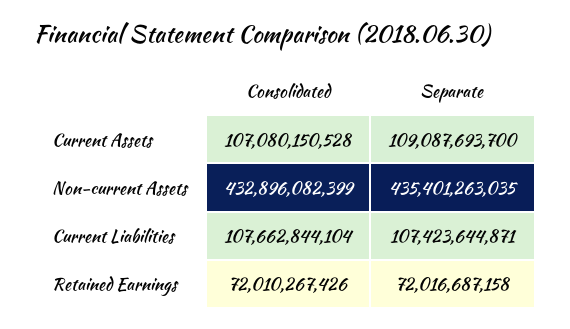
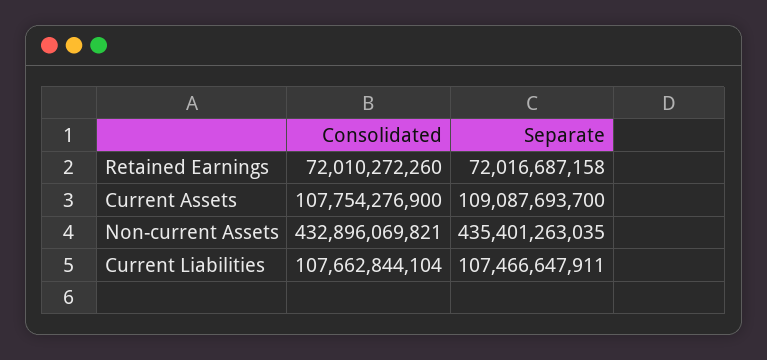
Consolidated, Current Assets: 107080150528 -> 107754276900
Consolidated, Non-current Assets: 432896082399 -> 432896069821
Separate, Current Liabilities: 107423644871 -> 107466647911
Consolidated, Retained Earnings: 72010267426 -> 72010272260

